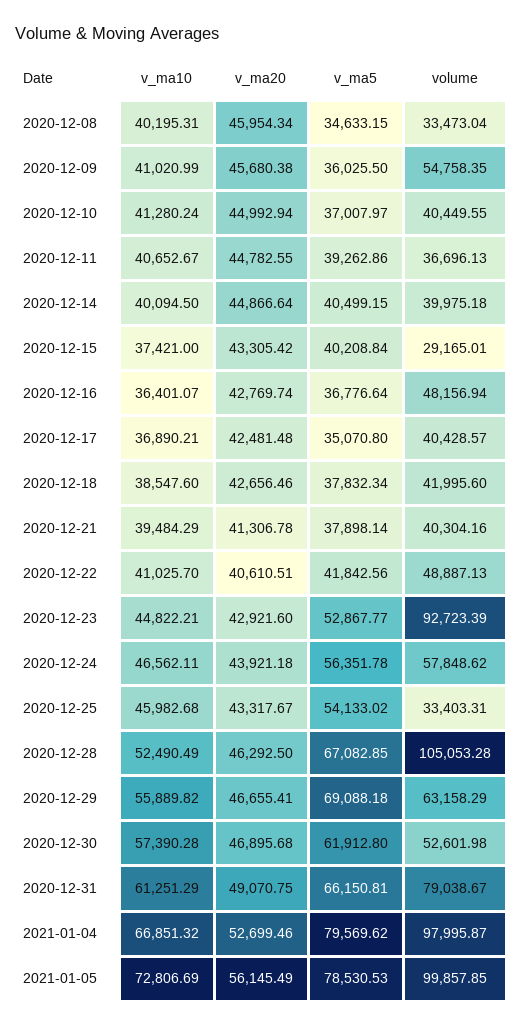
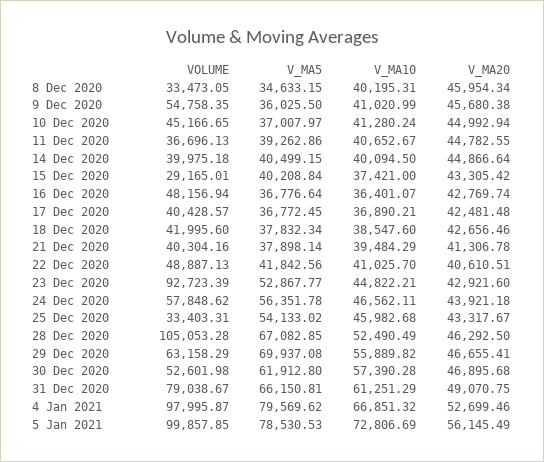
volume, 2020-12-08: 33473.04 -> 33473.05
volume, 2020-12-10: 40449.55 -> 45166.65
v_ma5, 2020-12-17: 35070.8 -> 36772.45
v_ma5, 2020-12-29: 69088.18 -> 69937.08

